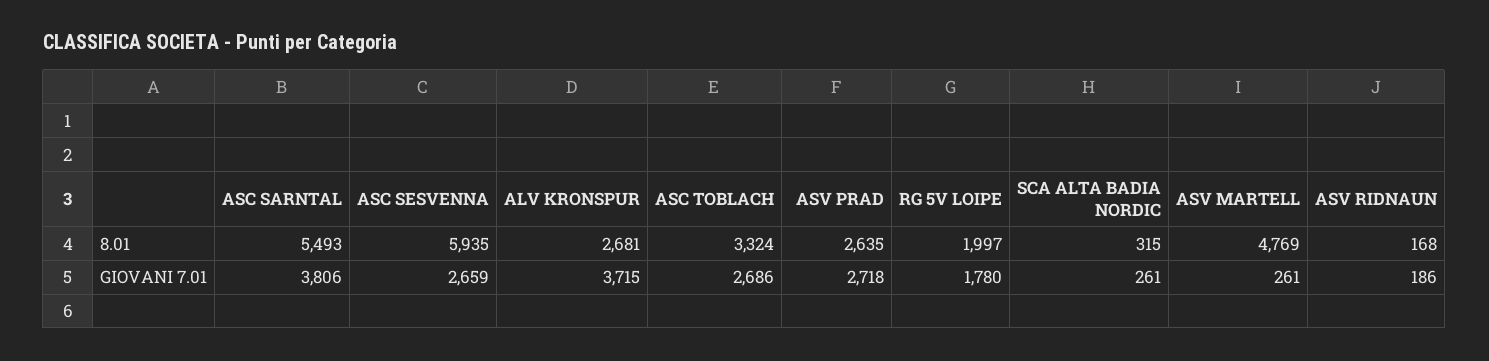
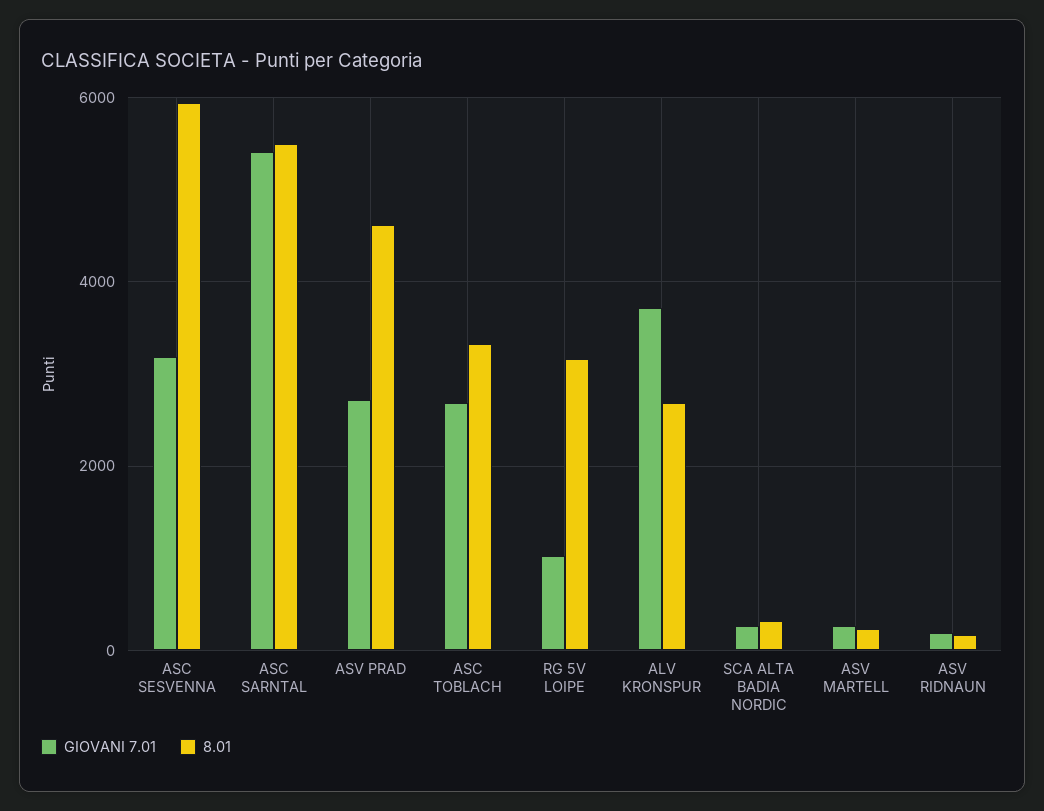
8.01, ASV PRAD: 2635 -> 4600
8.01, RG 5V LOIPE: 1997 -> 3200
8.01, ASV MARTELL: 4769 -> 200
GIOVANI 7.01, ASC SARNTAL: 3806 -> 5400
GIOVANI 7.01, ASC SESVENNA: 2659 -> 3200
GIOVANI 7.01, RG 5V LOIPE: 1780 -> 1000

